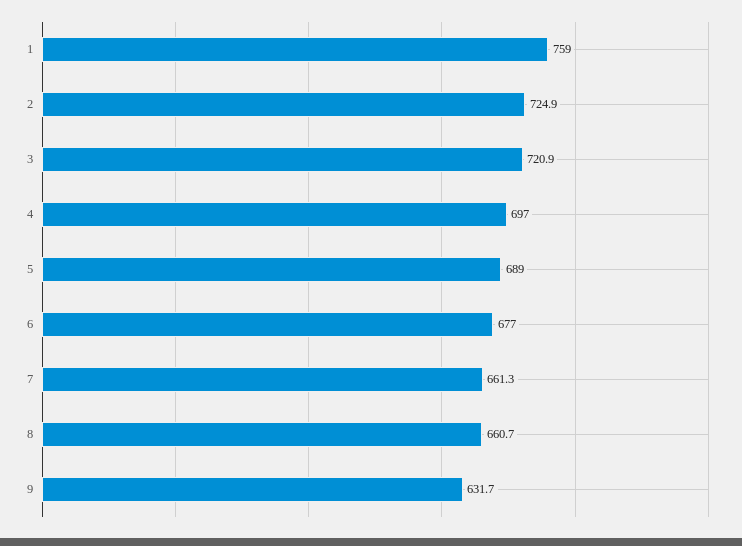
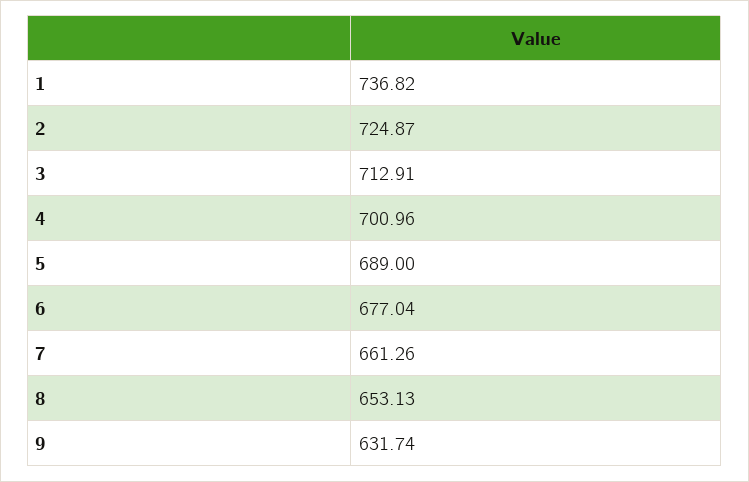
1: 759 -> 736.82
3: 720.9 -> 712.91
4: 697 -> 700.96
8: 660.7 -> 653.13

